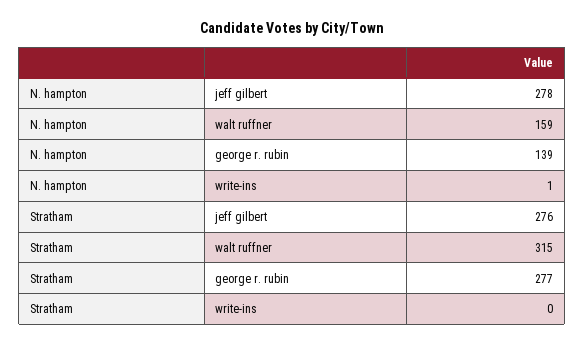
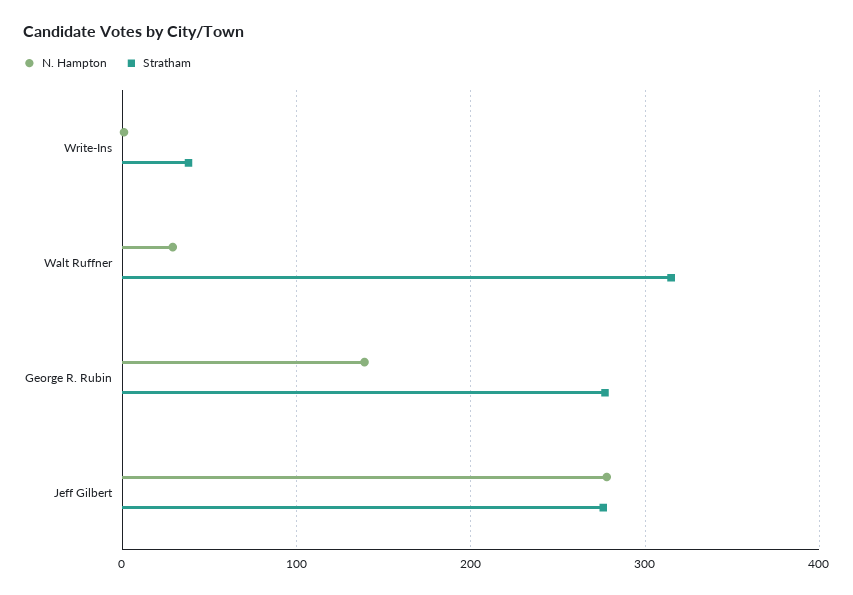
N. hampton, walt ruffner: 159 -> 30
Stratham, write-ins: 0 -> 40

